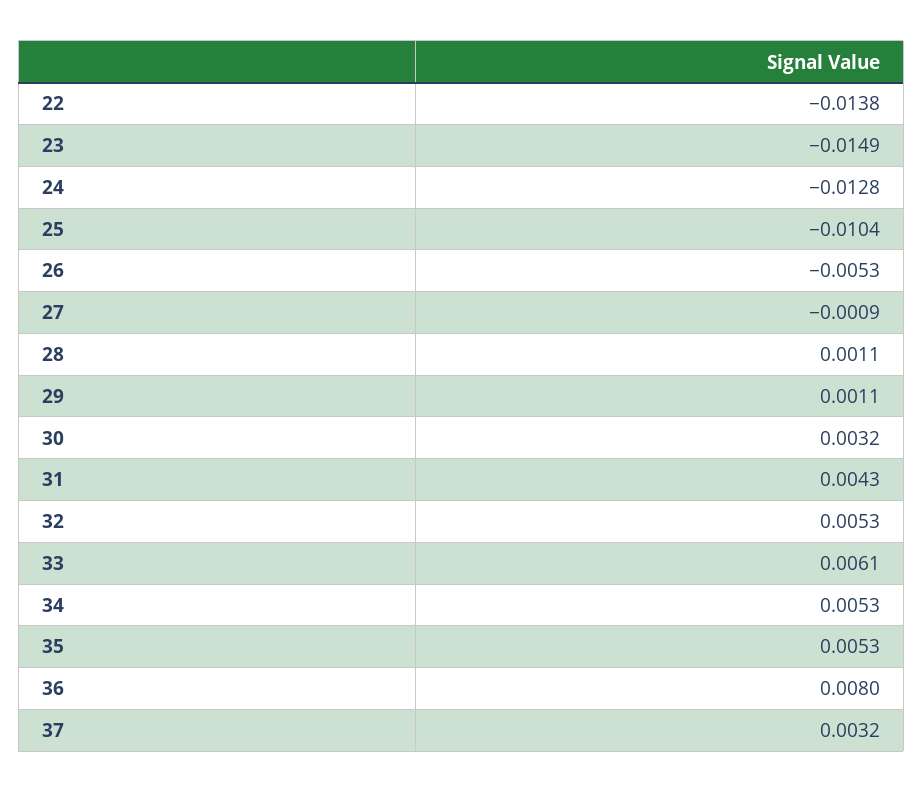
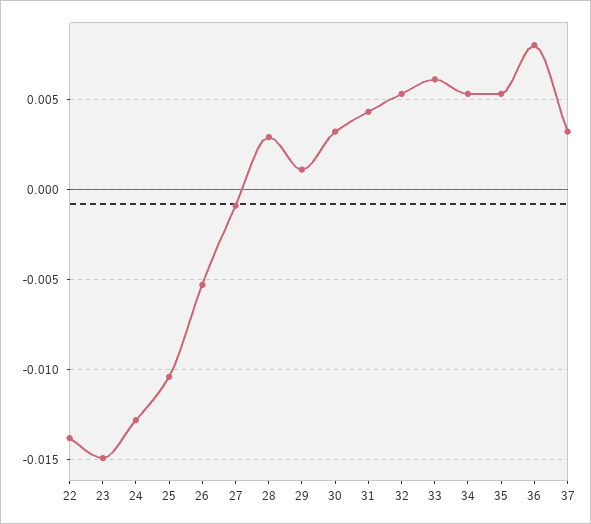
28: 0.0011 -> 0.003

